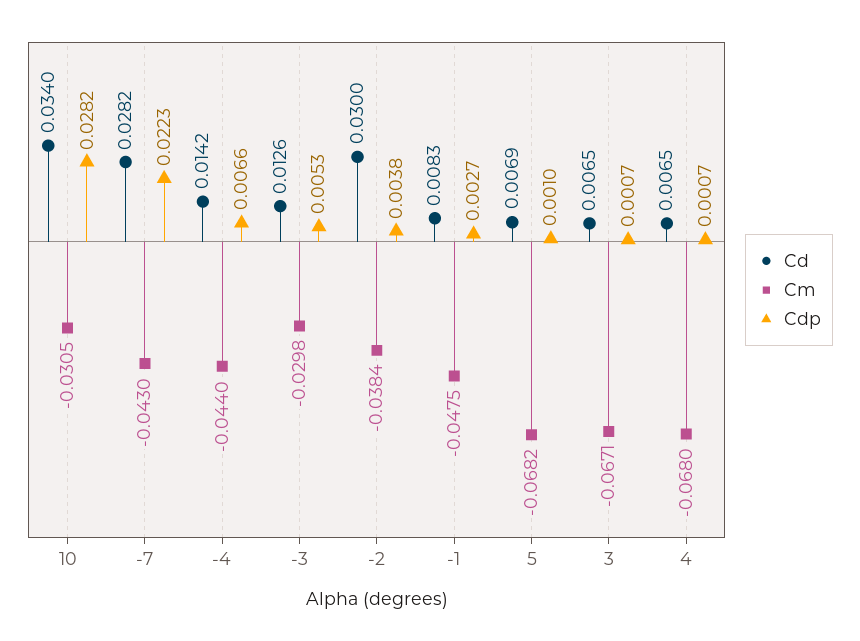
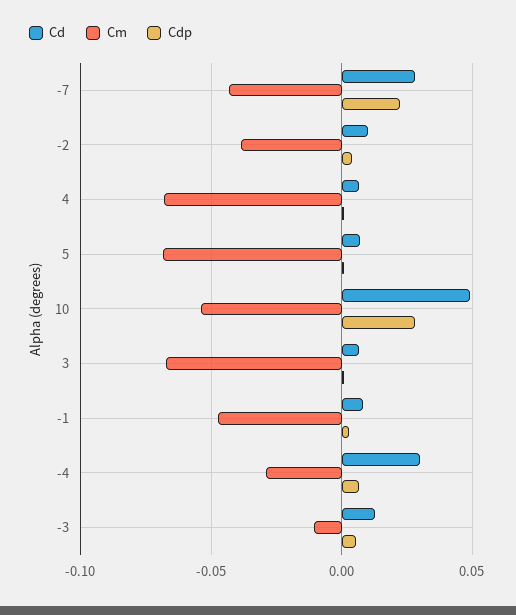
Cd, 10: 0.034 -> 0.05
Cm, 10: -0.0305 -> -0.055
Cd, -4: 0.0142 -> 0.03
Cm, -4: -0.044 -> -0.03
Cm, -3: -0.0298 -> -0.01
Cd, -2: 0.03 -> 0.01

